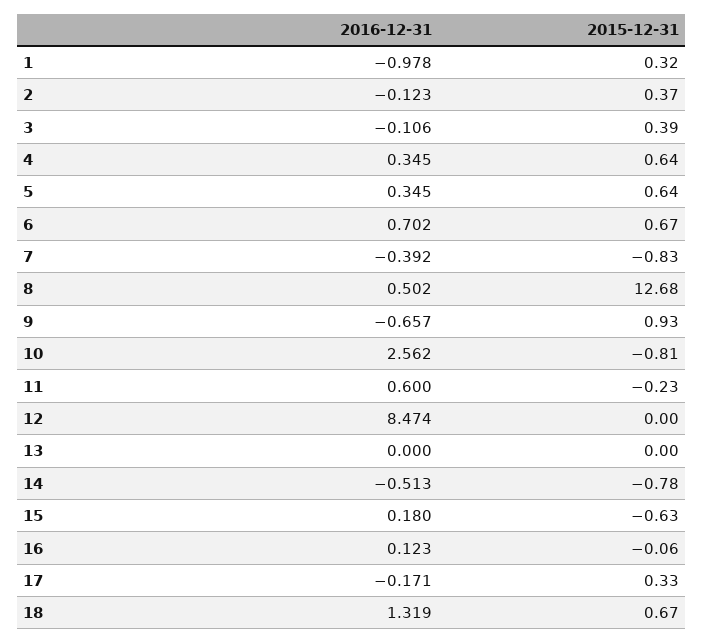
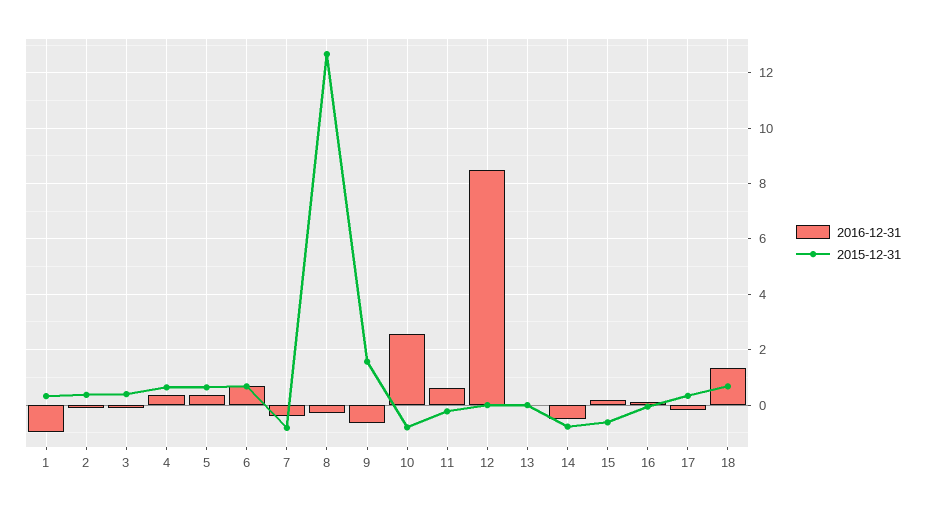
2016-12-31, 8: 0.502 -> -0.25
2015-12-31, 9: 0.93 -> 1.5

